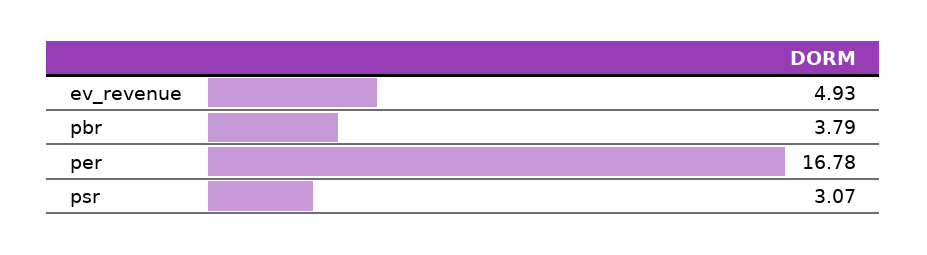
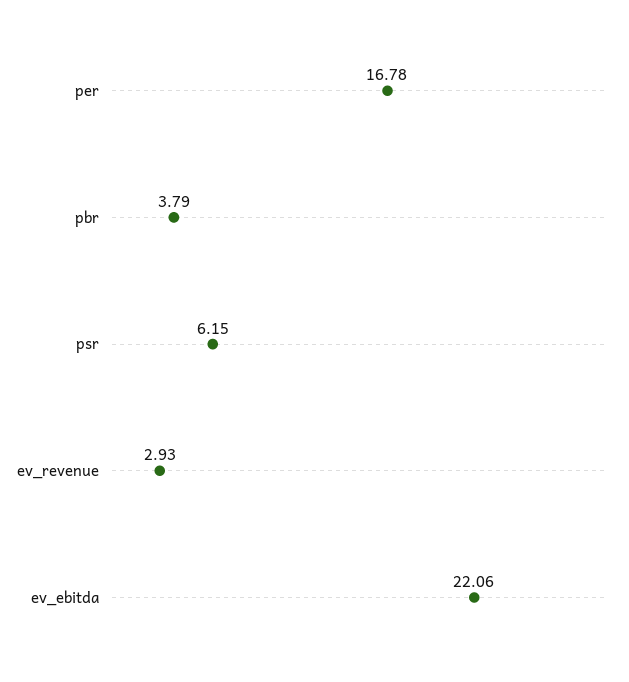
ev_revenue: 4.93 -> 2.93
psr: 3.07 -> 6.15
ev_ebitda: none -> 22.06

